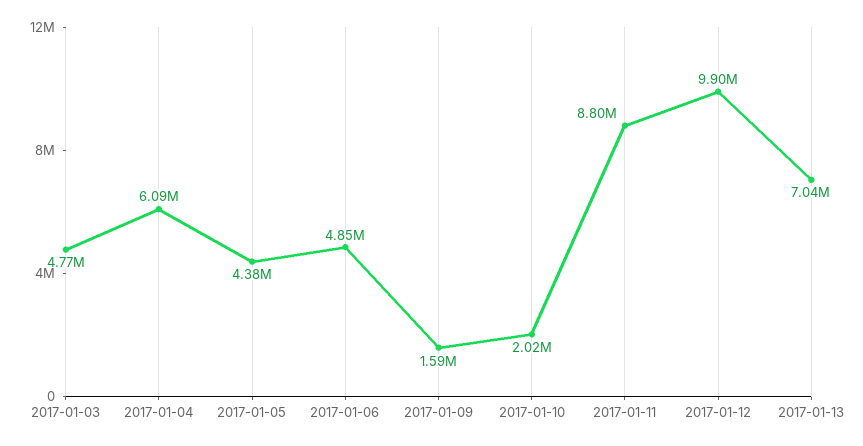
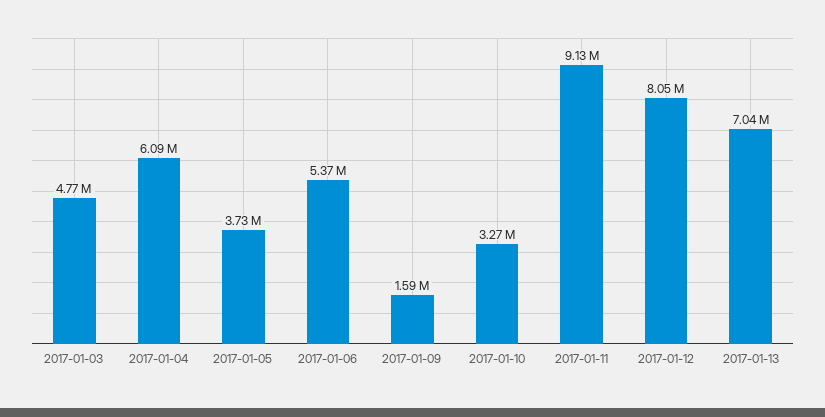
2017-01-05: 4380000 -> 3730000
2017-01-06: 4850000 -> 5370000
2017-01-10: 2020000 -> 3270000
2017-01-11: 8800000 -> 9130000
2017-01-12: 9900000 -> 8050000

